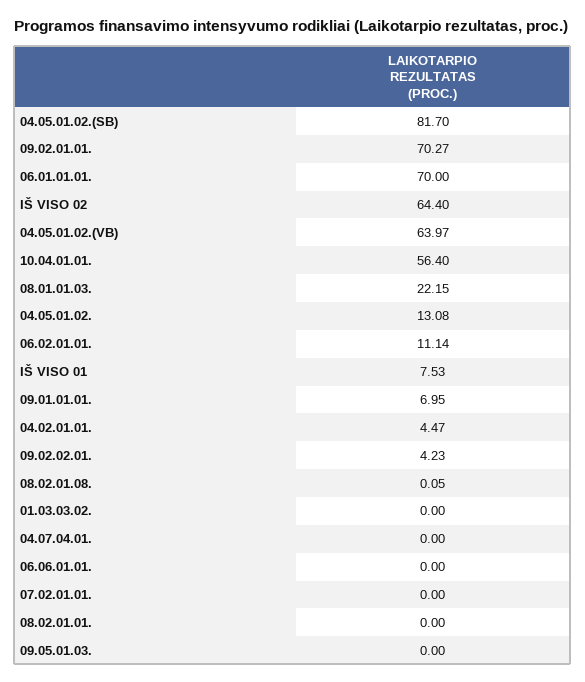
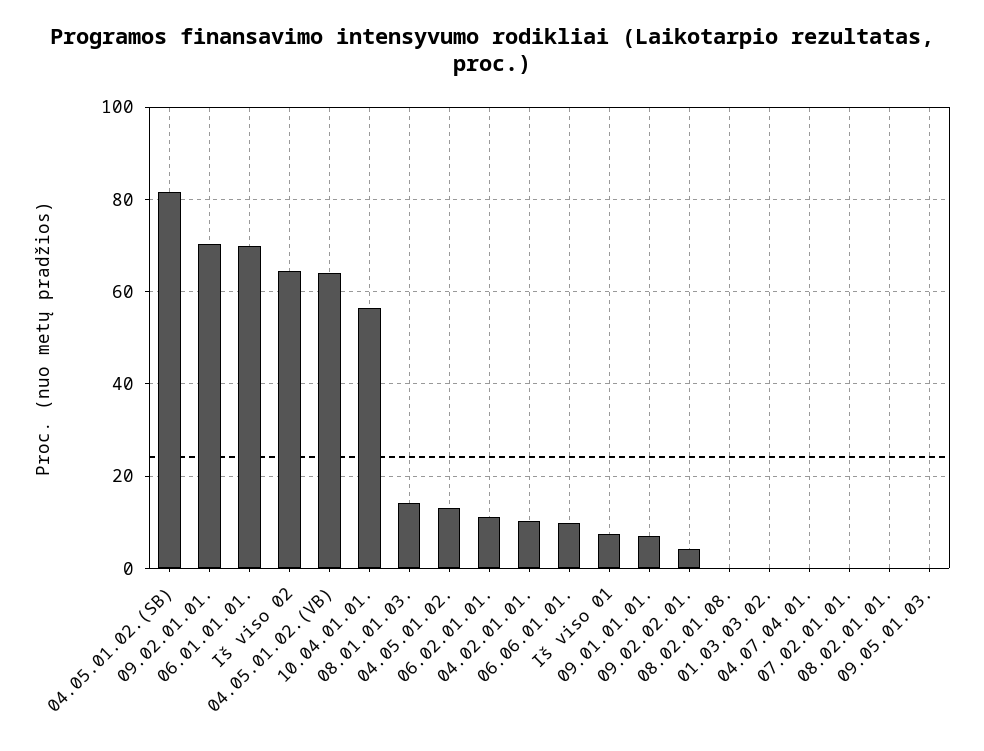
08.01.01.03.: 22.15 -> 14
04.02.01.01.: 4.47 -> 10
06.06.01.01.: 0 -> 10

